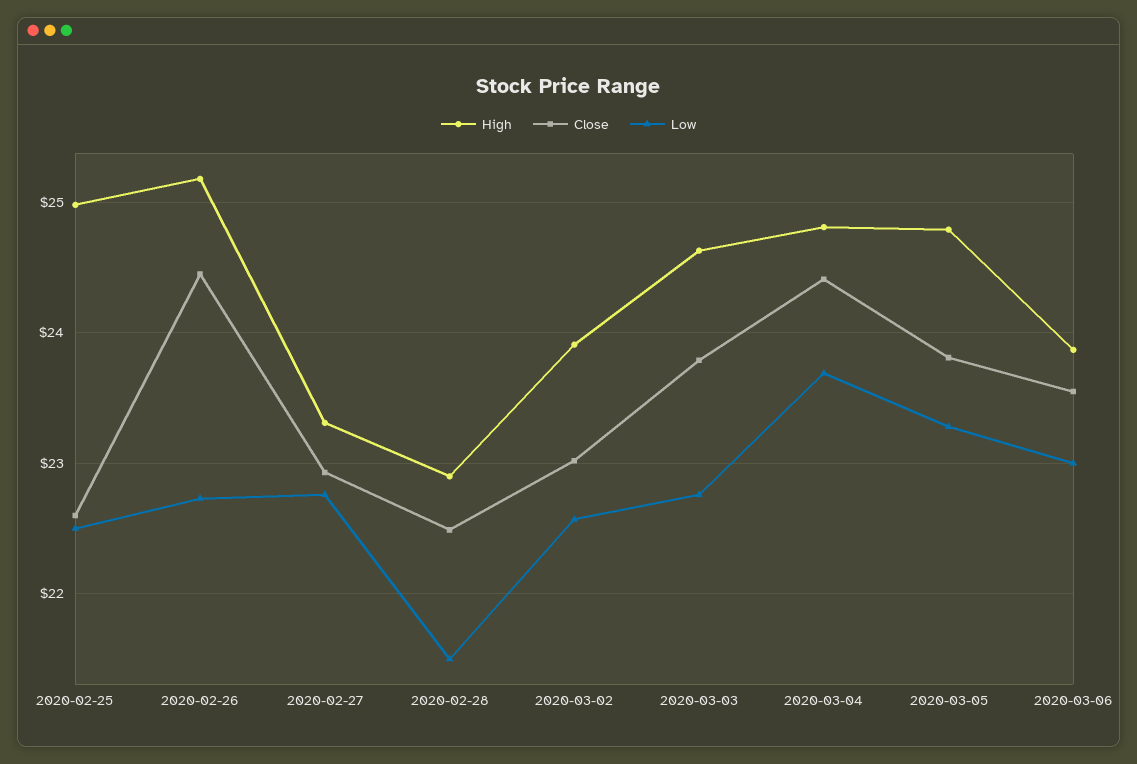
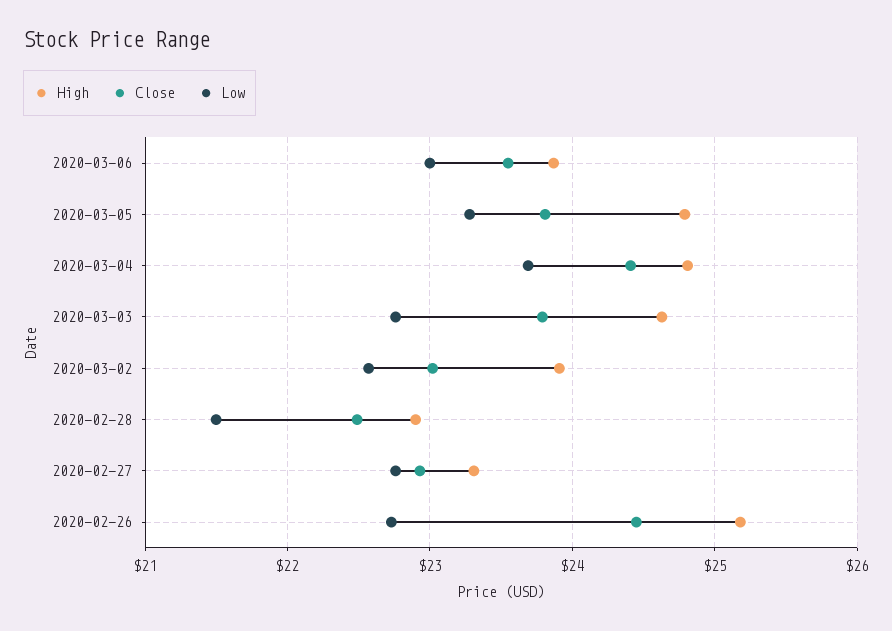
High, 2020-02-25: 25 -> none
Close, 2020-02-25: 22.6 -> none
Low, 2020-02-25: 22.5 -> none

